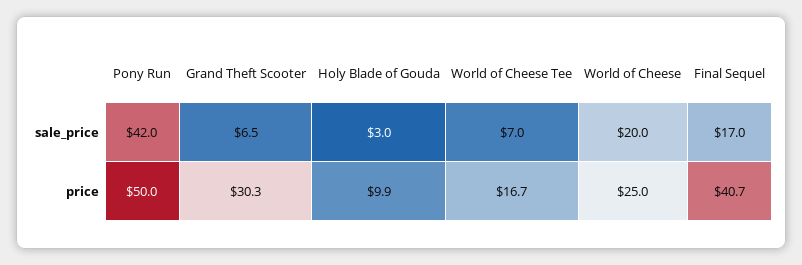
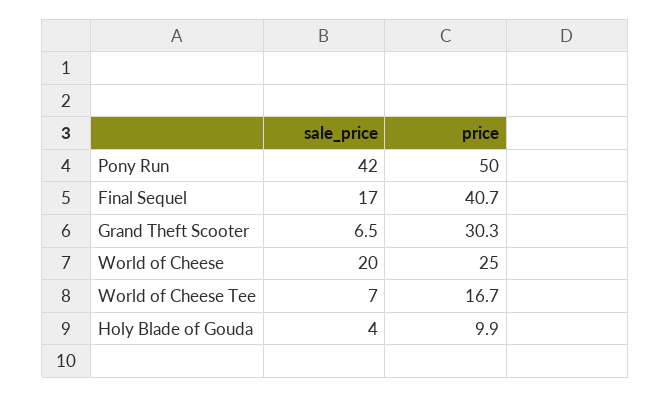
Holy Blade of Gouda, sale_price: 3 -> 4

